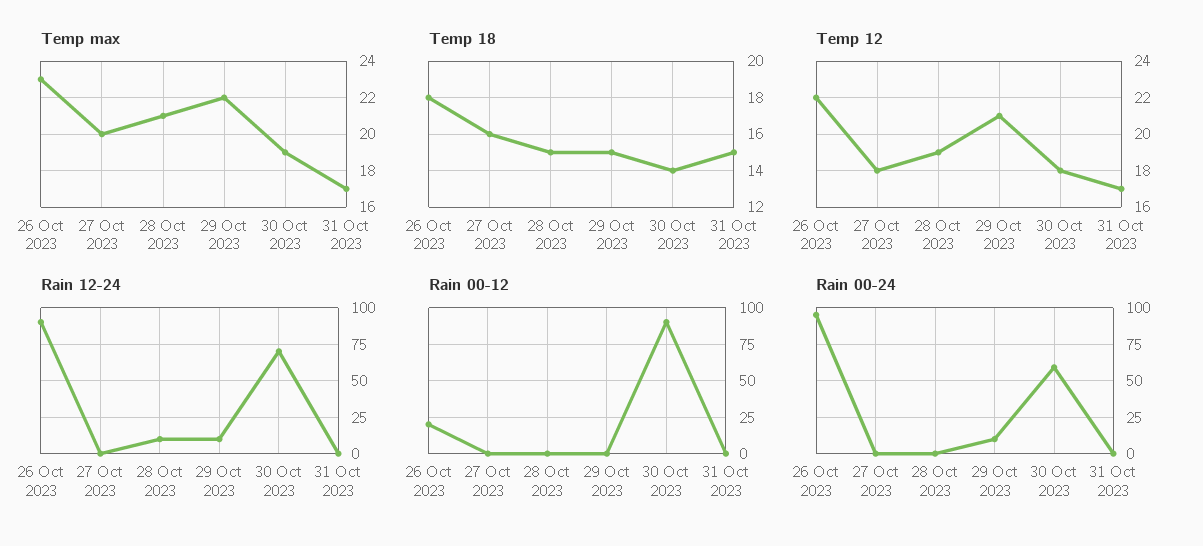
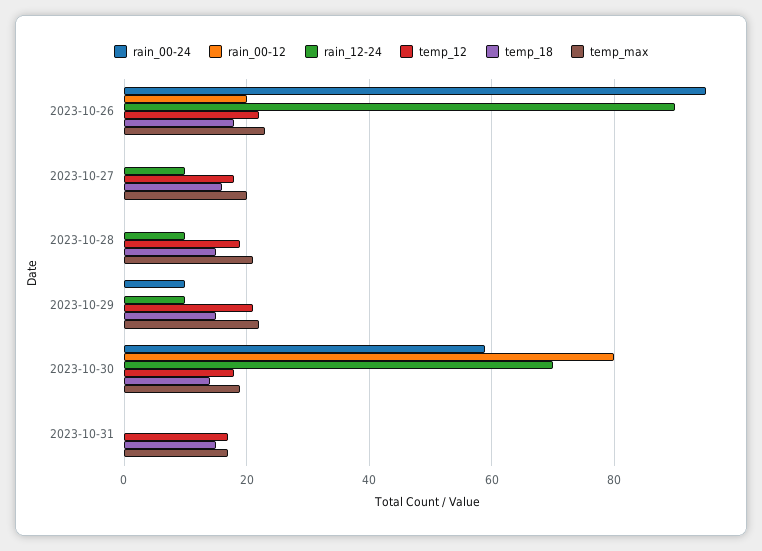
Rain 12-24, 27 Oct 2023: 0 -> 10
Rain 00-12, 30 Oct 2023: 90 -> 80

